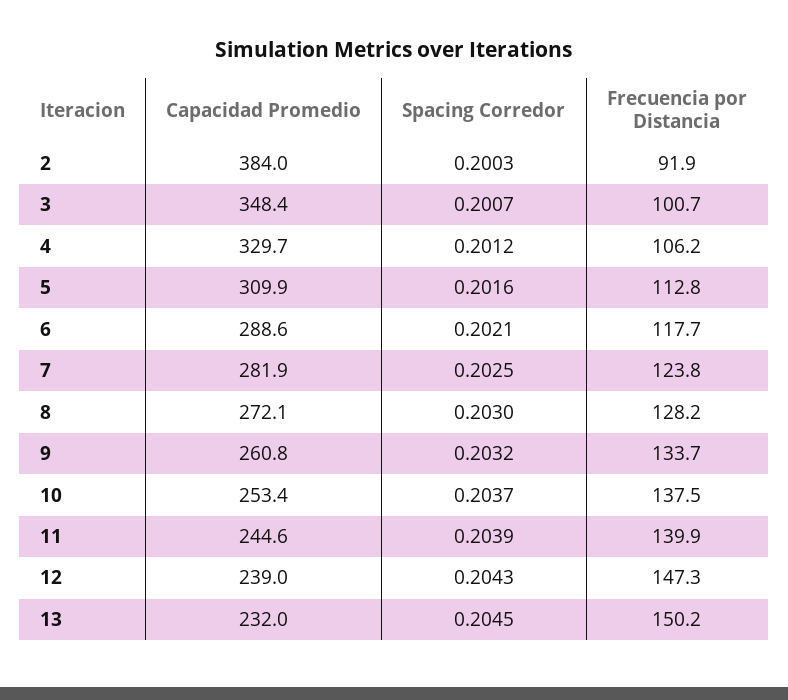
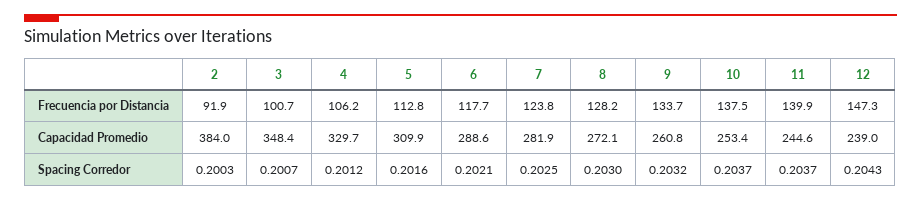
Spacing Corredor, 11: 0.2039 -> 0.2037
Capacidad Promedio, 13: 232 -> none
Spacing Corredor, 13: 0.2045 -> none
Frecuencia por Distancia, 13: 150.2 -> none

